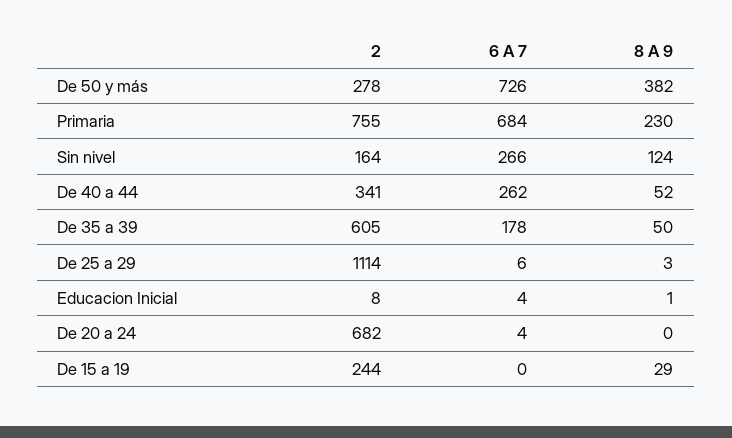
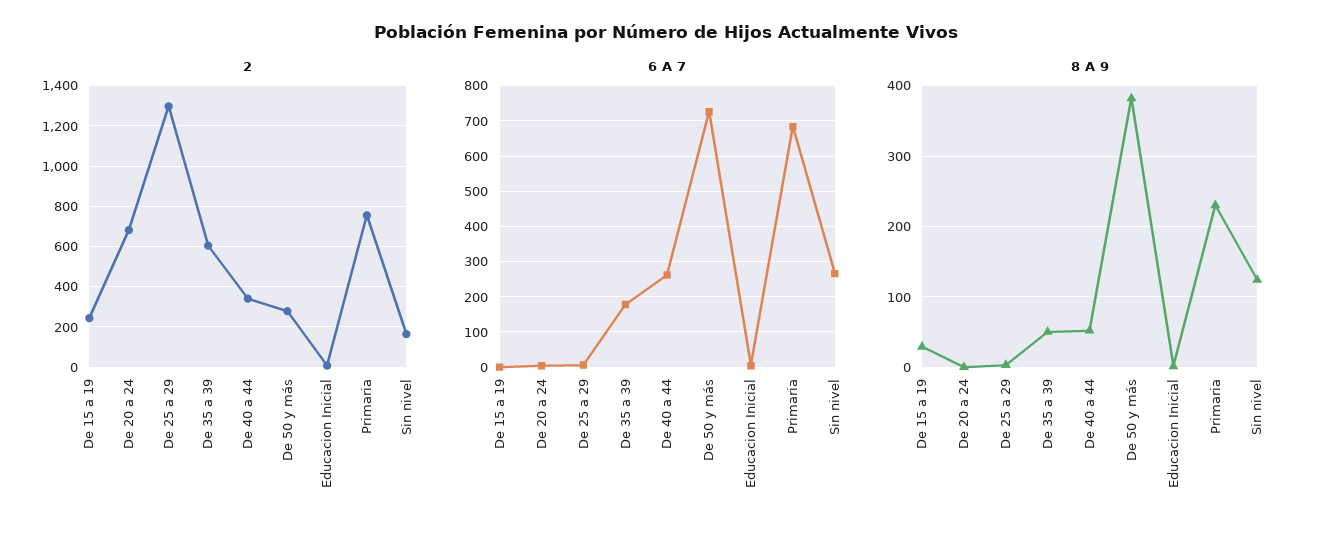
2, De 25 a 29: 1114 -> 1300

